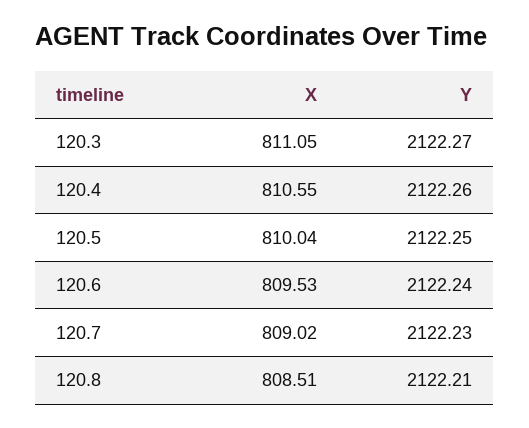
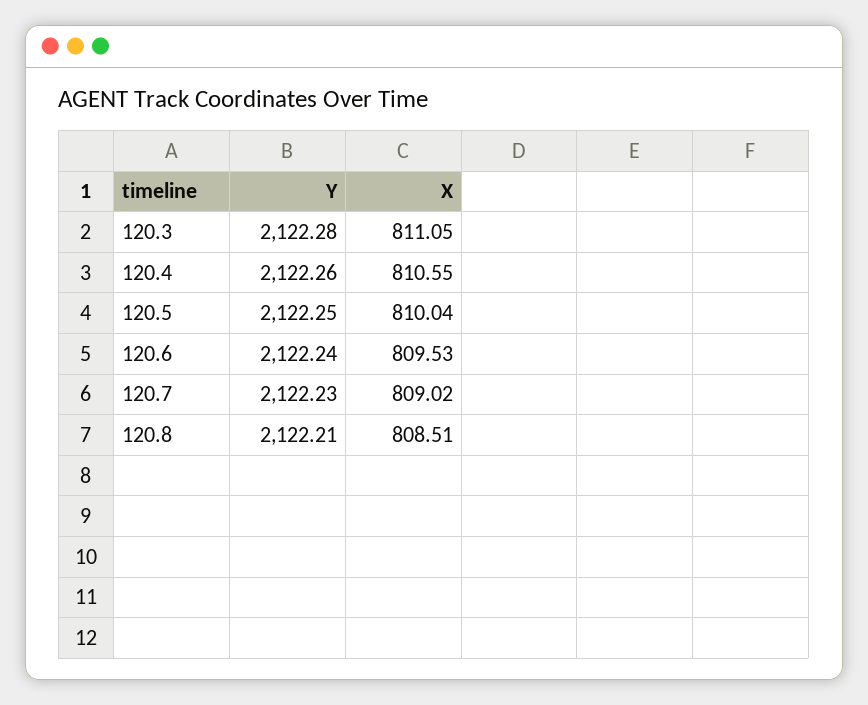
Y, 120.3: 2122.27 -> 2122.28

